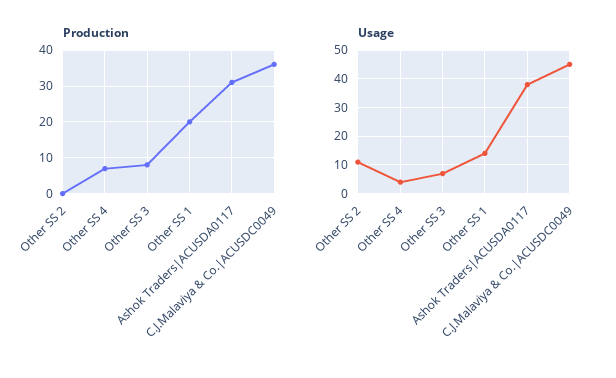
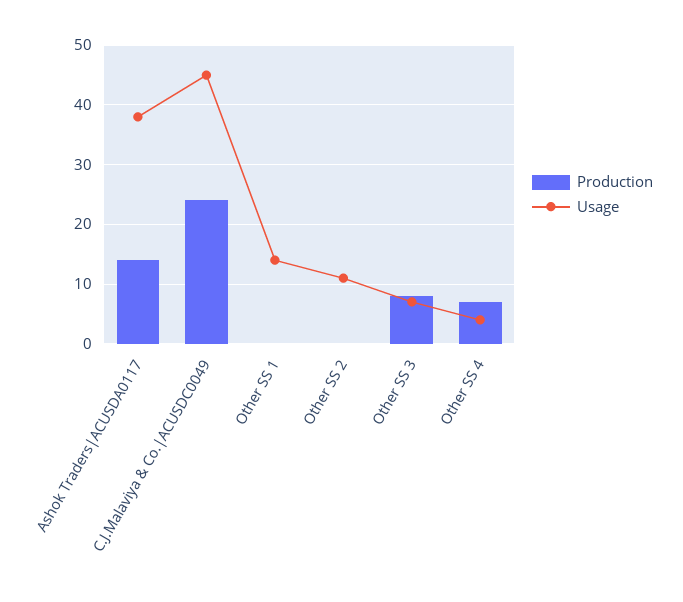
Production, Other SS 1: 20 -> 0
Production, Ashok Traders|ACUSDA0117: 30 -> 15
Production, C.J.Malaviya & Co.|ACUSDC0049: 35 -> 25

